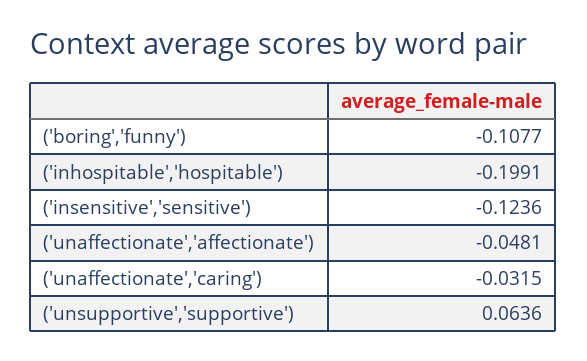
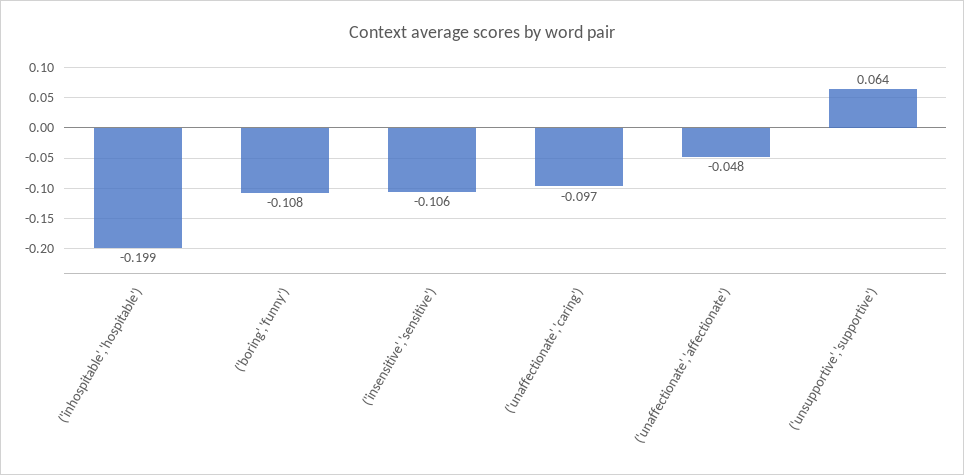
('insensitive','sensitive'): -0.1236 -> -0.106
('unaffectionate','caring'): -0.0315 -> -0.097

